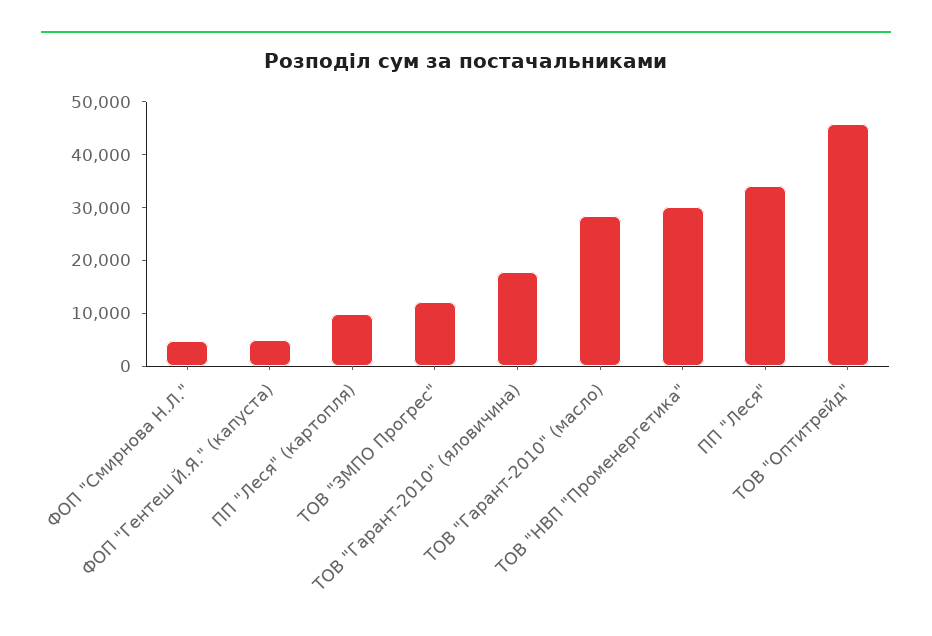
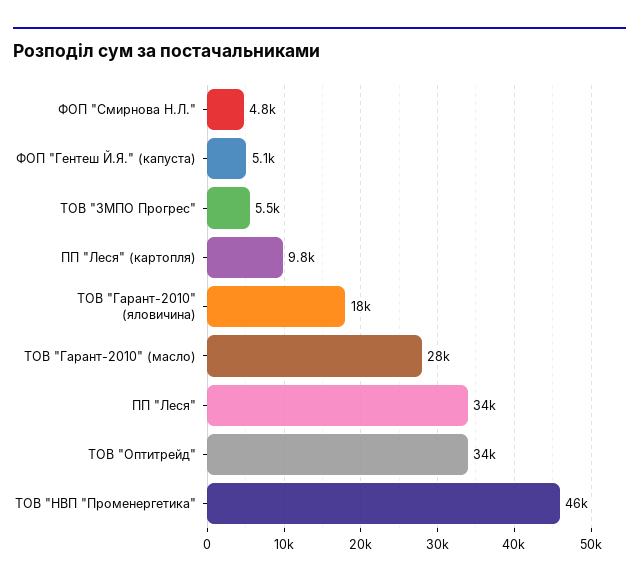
ТОВ "ЗМПО Прогрес": 12000 -> 5500
ТОВ "НВП "Променергетика": 30000 -> 46000
ТОВ "Оптитрейд": 46000 -> 34000

